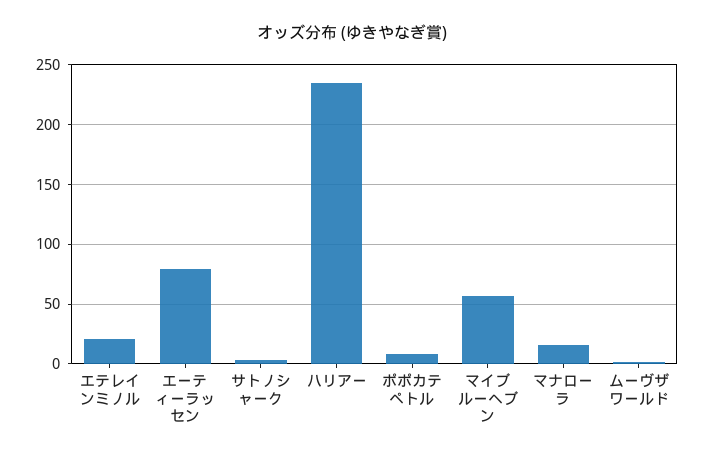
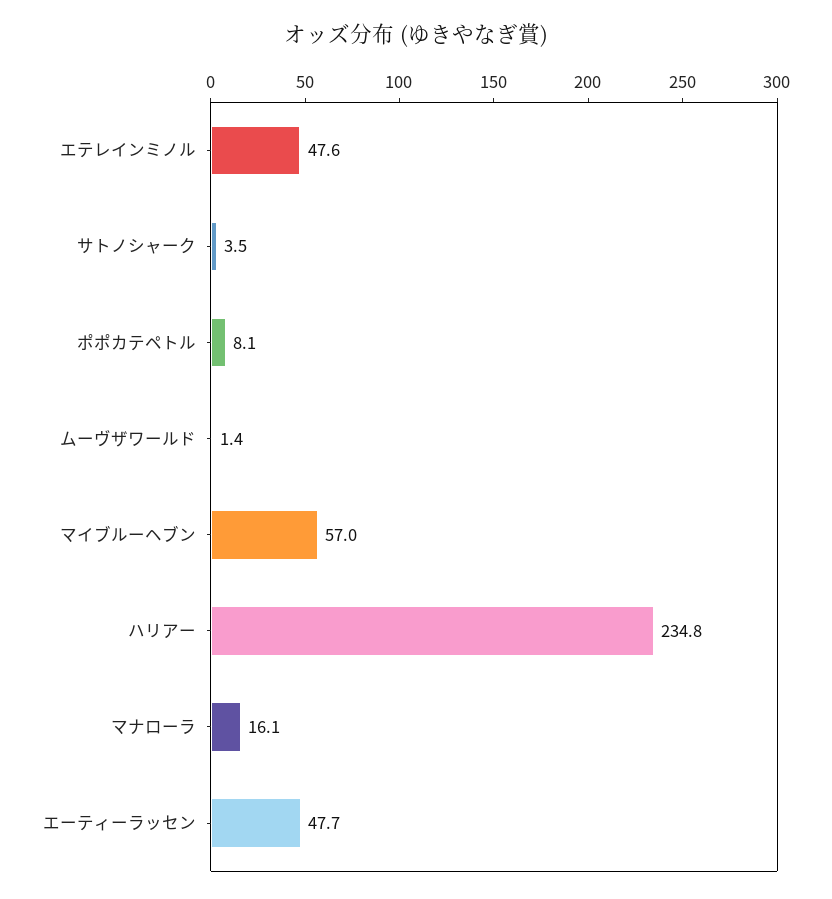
エテレインミノル: 20 -> 47.6
エーティーラッセン: 80 -> 47.7

